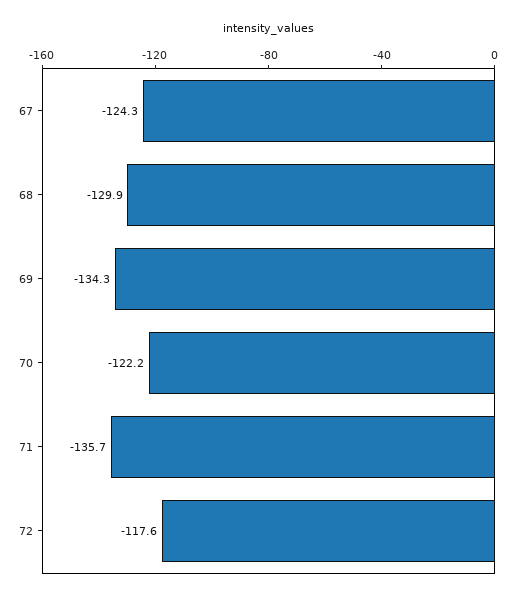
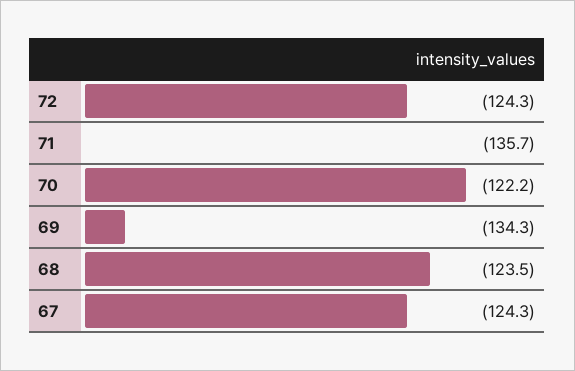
68: -129.9 -> -123.5
72: -117.6 -> -124.3

